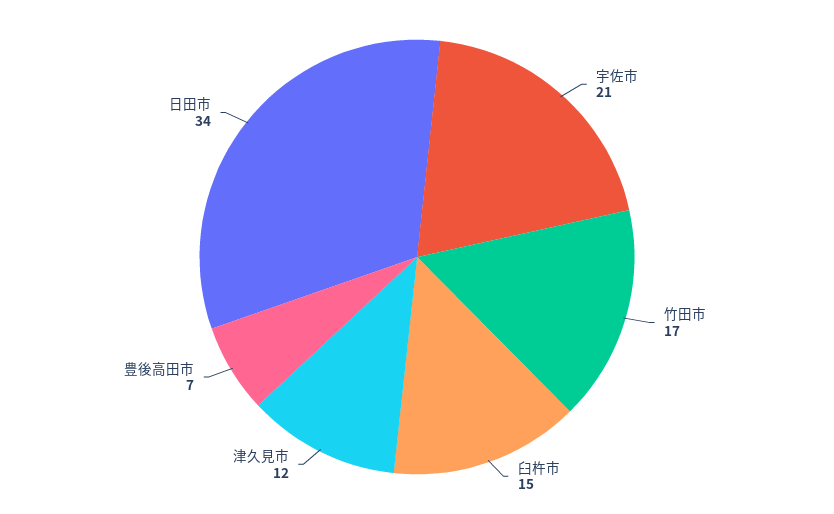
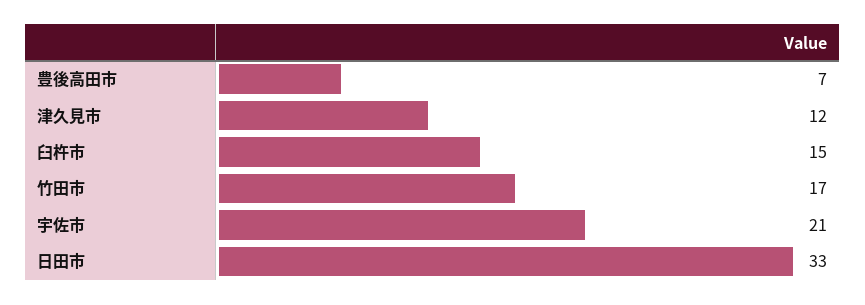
日田市: 34 -> 33

